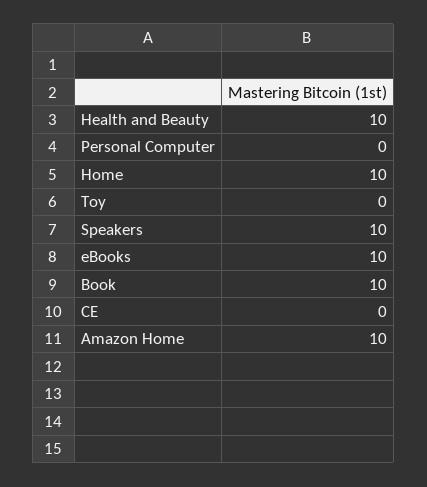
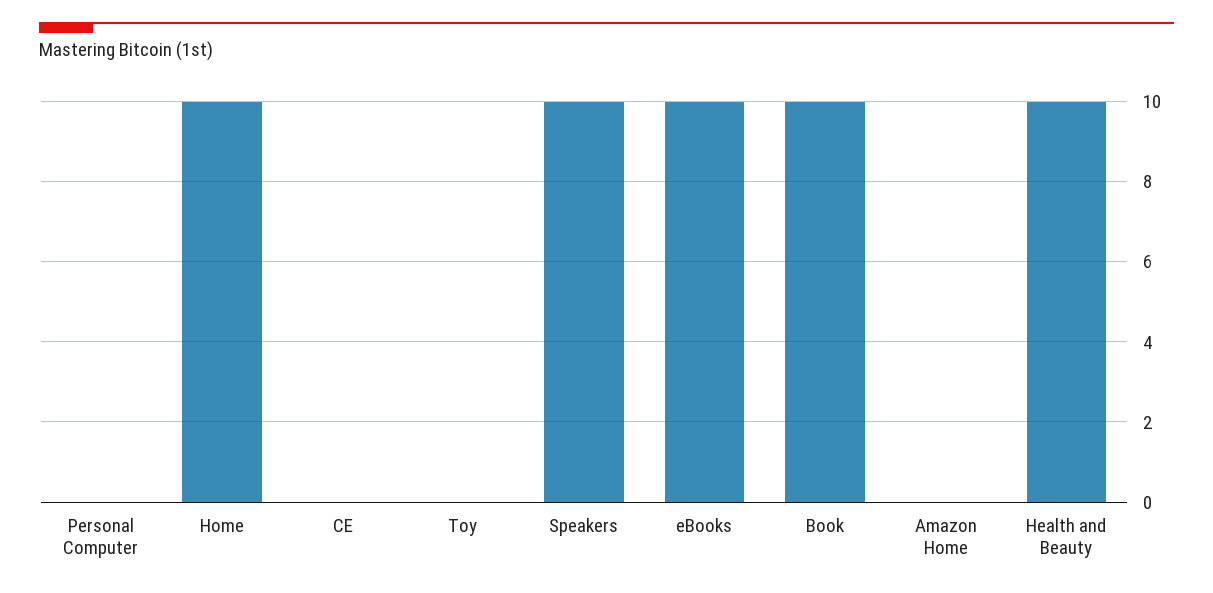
Amazon Home: 10 -> 0

